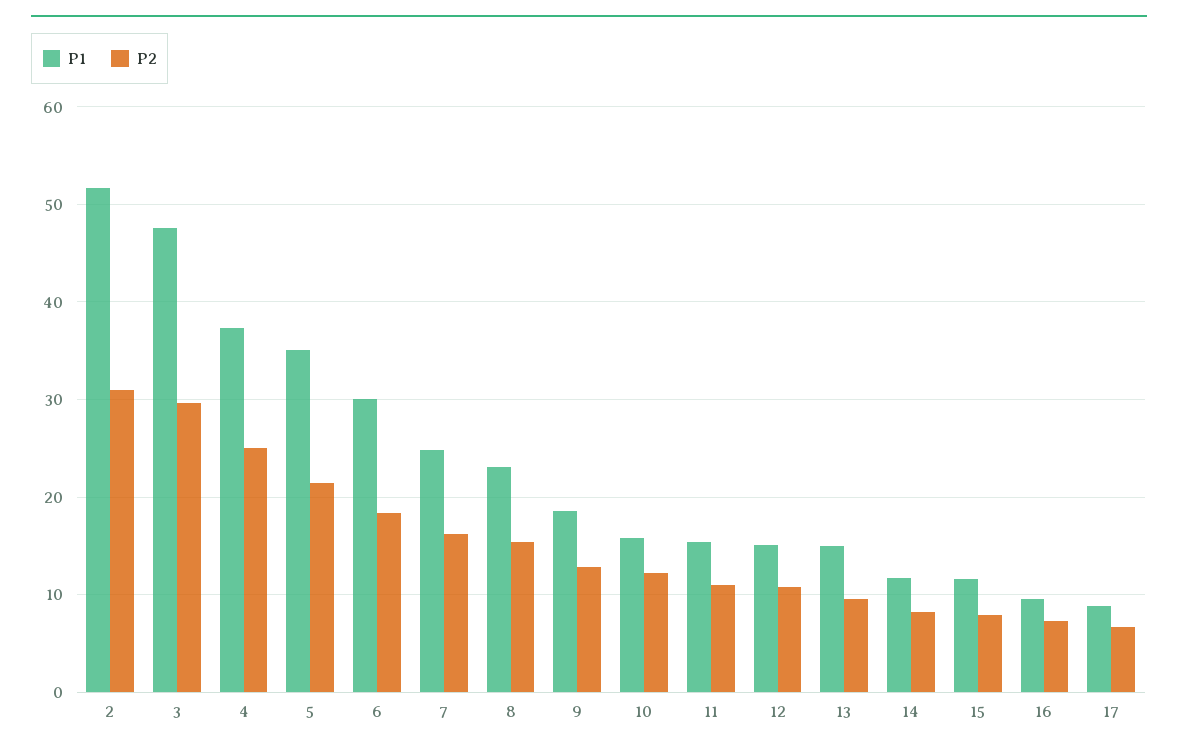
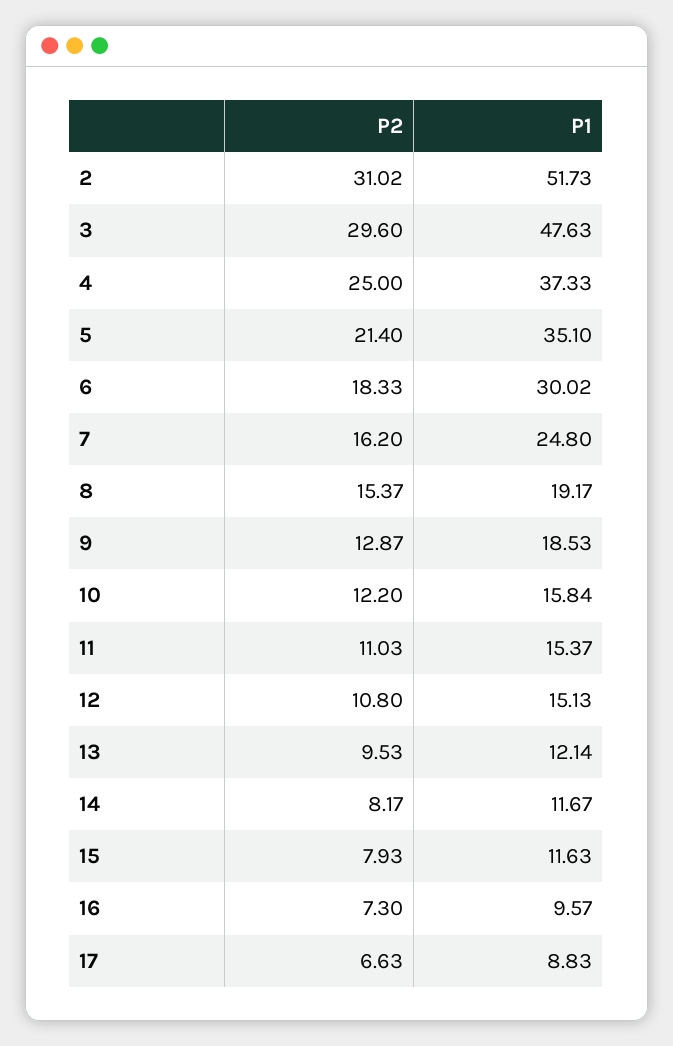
P1, 8: 23 -> 19.17
P1, 13: 15 -> 12.14

